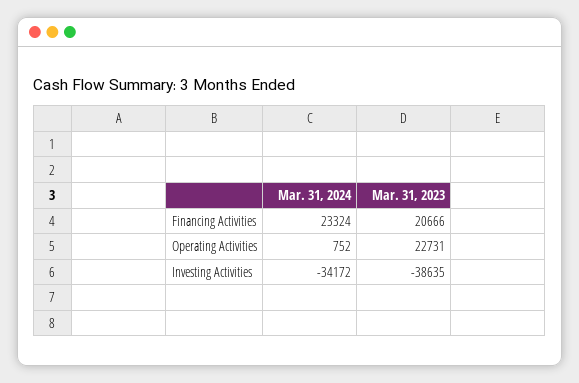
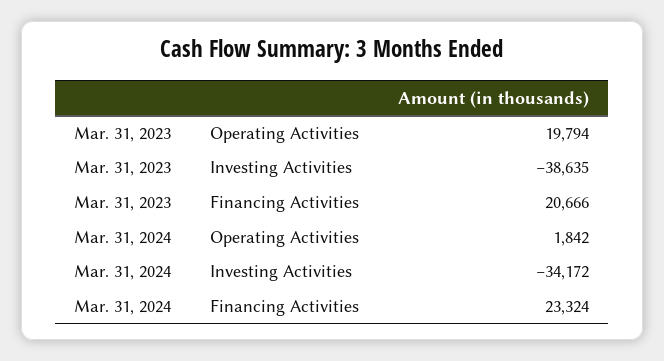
Mar. 31, 2024, Operating Activities: 752 -> 1842
Mar. 31, 2023, Operating Activities: 22731 -> 19794

